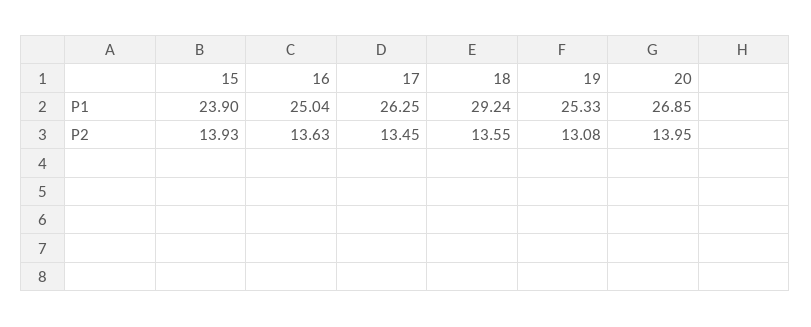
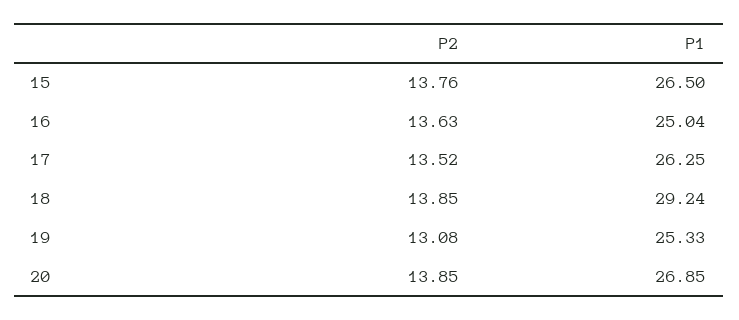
15, P1: 23.9 -> 26.5
15, P2: 13.93 -> 13.76
17, P2: 13.45 -> 13.52
18, P2: 13.55 -> 13.85
20, P2: 13.95 -> 13.85

